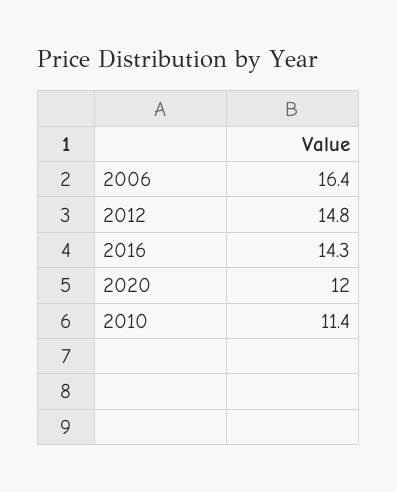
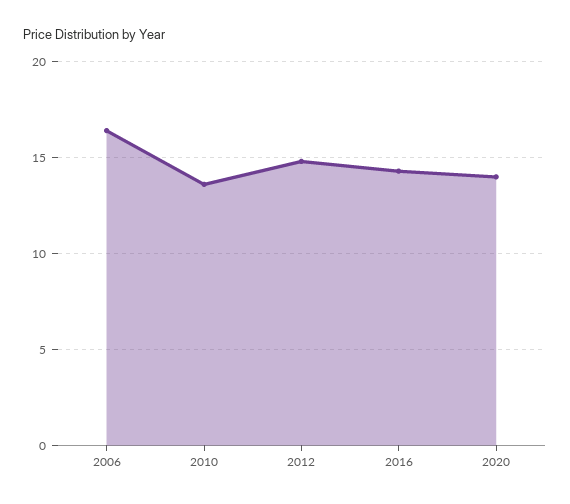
2020: 12 -> 14
2010: 11.4 -> 13.5

